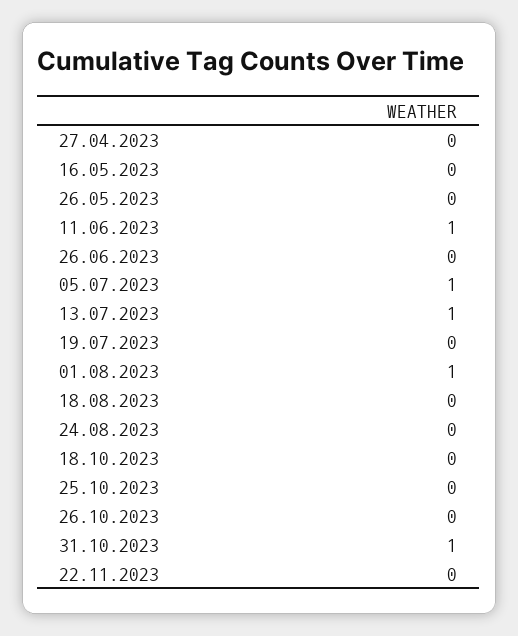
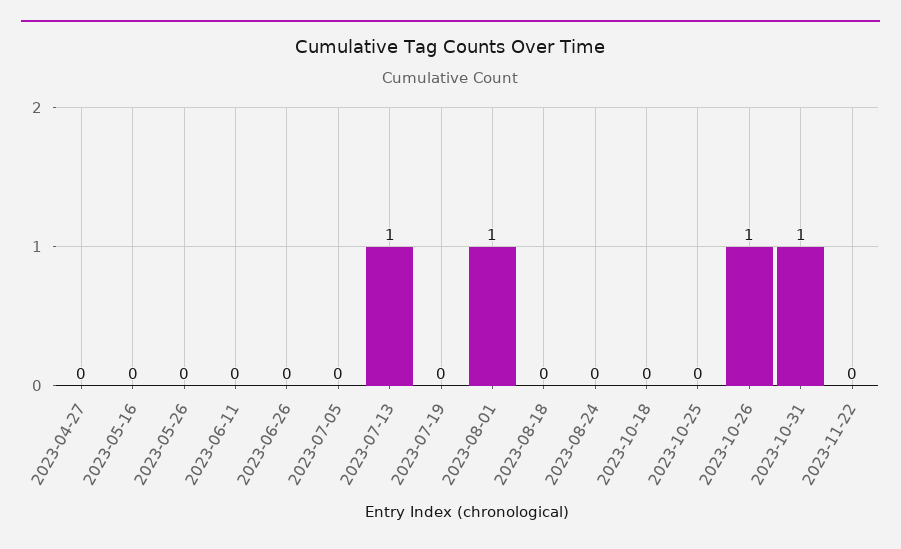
11.06.2023: 1 -> 0
05.07.2023: 1 -> 0
26.10.2023: 0 -> 1

